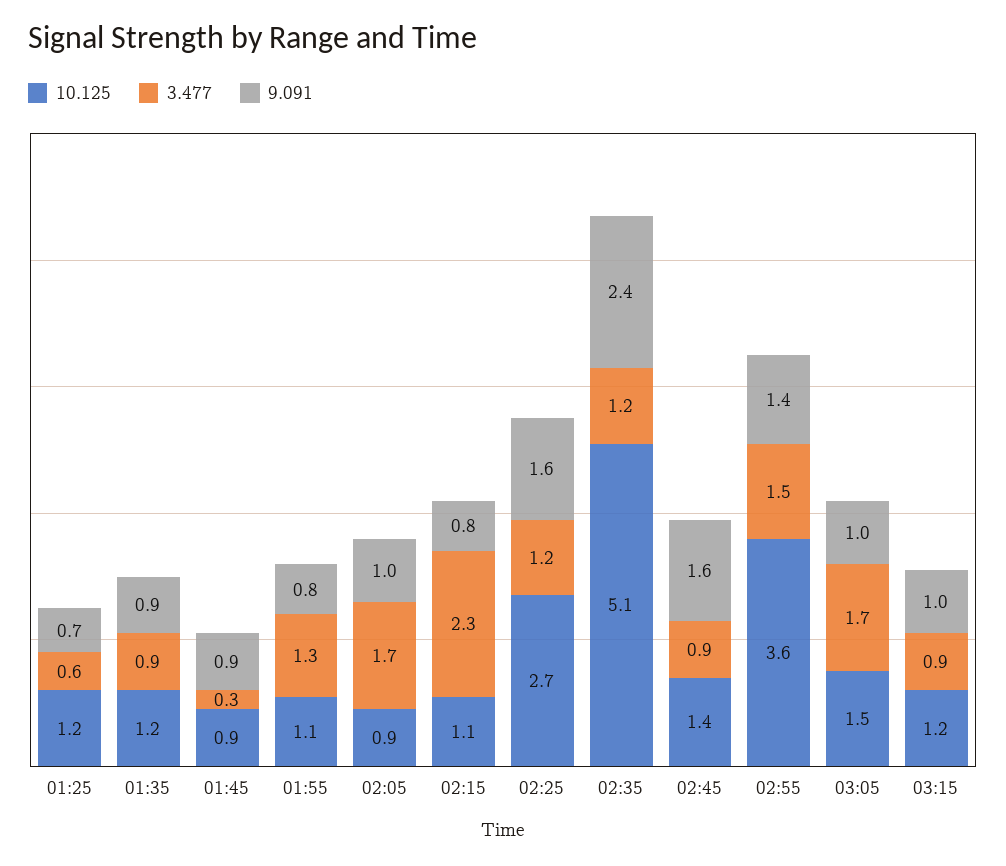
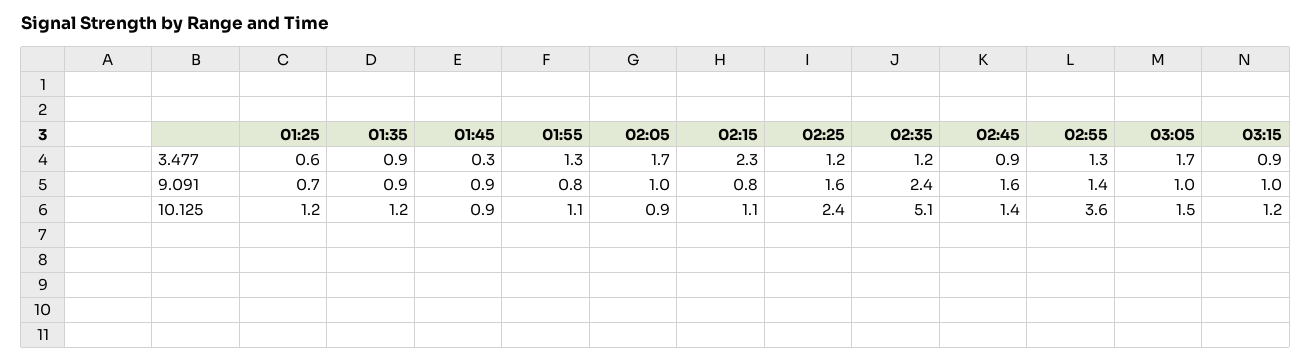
10.125, 02:25: 2.7 -> 2.4
3.477, 02:55: 1.5 -> 1.3

